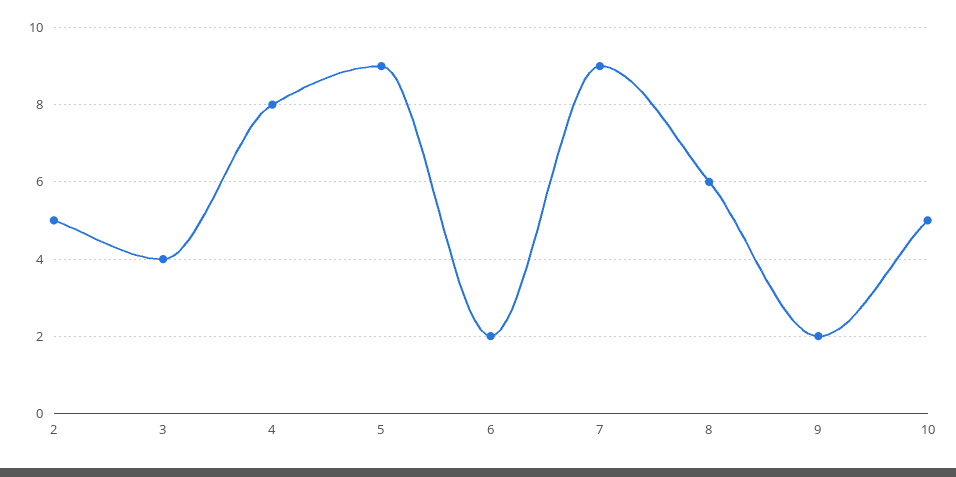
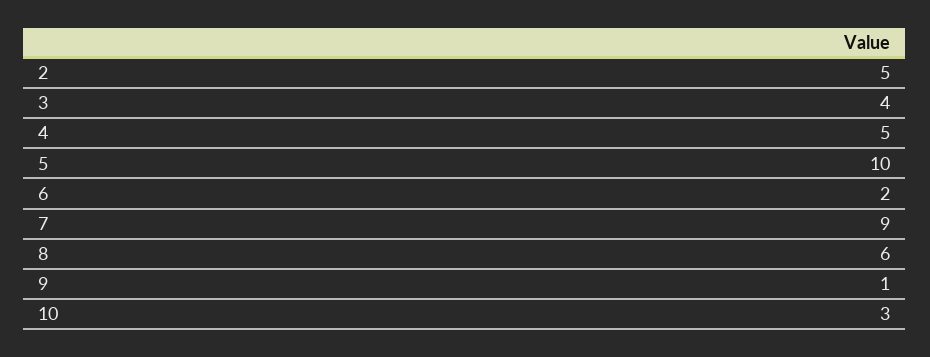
4: 8 -> 5
5: 9 -> 10
9: 2 -> 1
10: 5 -> 3

